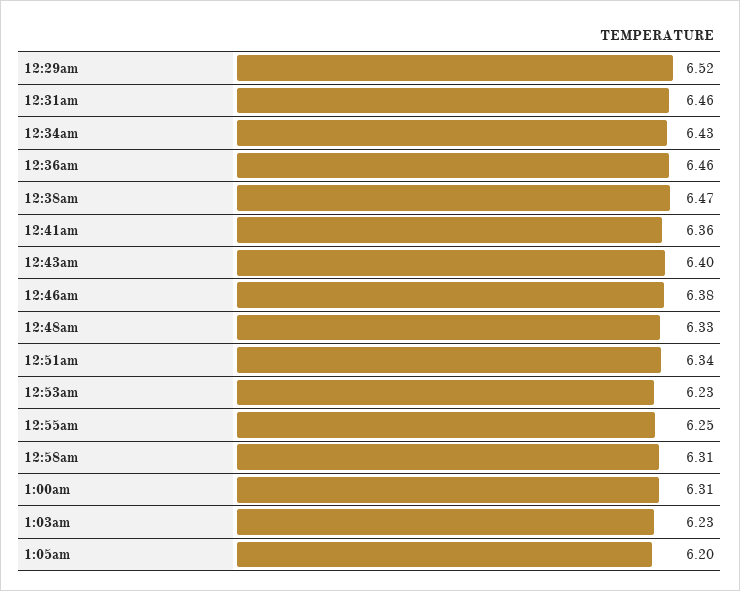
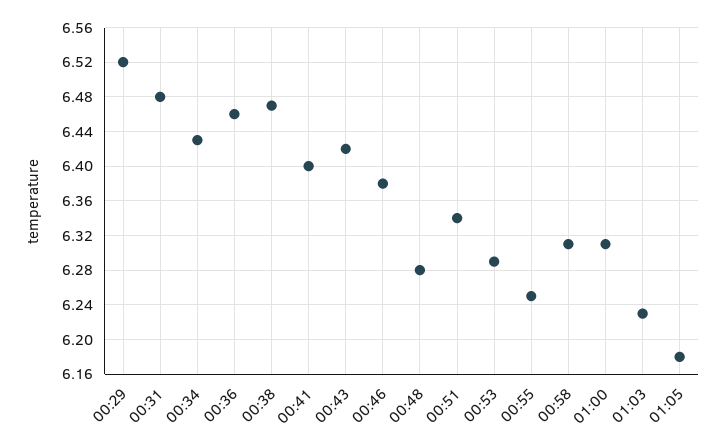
12:31am: 6.46 -> 6.48
12:41am: 6.36 -> 6.4
12:43am: 6.4 -> 6.42
12:48am: 6.33 -> 6.28
12:53am: 6.23 -> 6.29
1:05am: 6.2 -> 6.18

